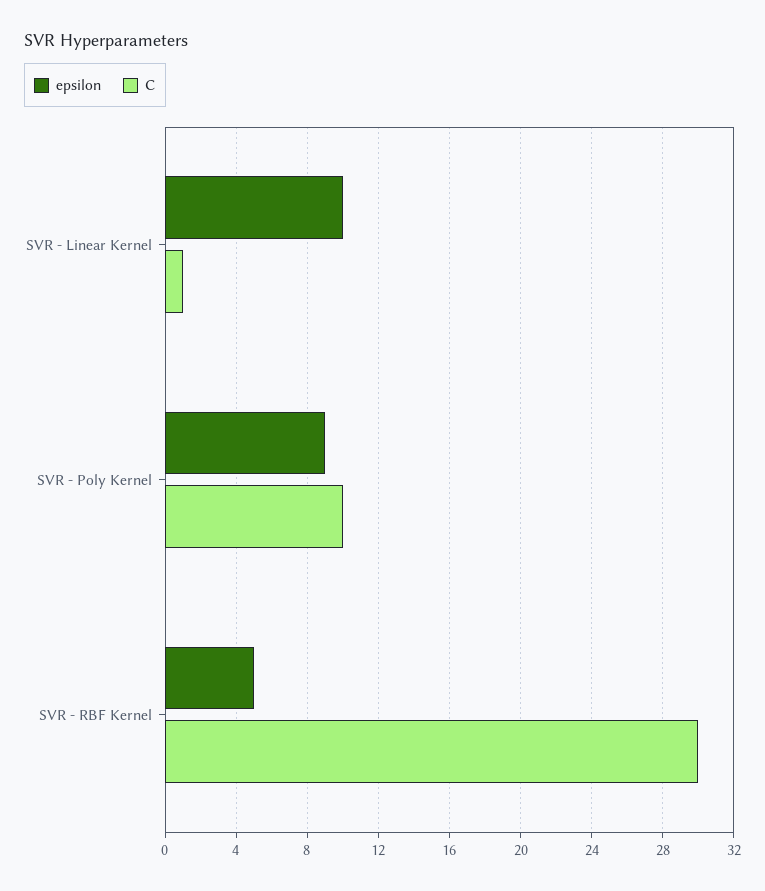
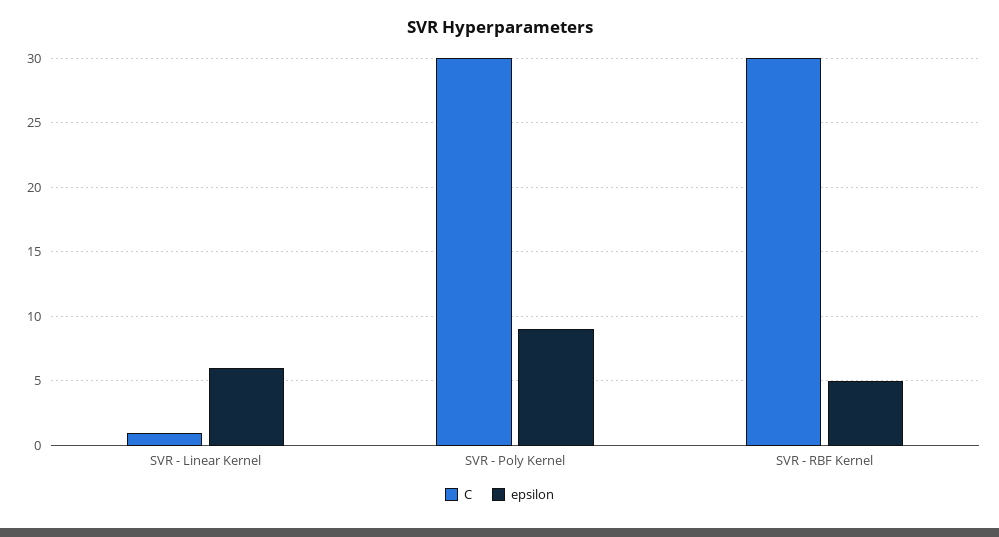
epsilon, SVR - Linear Kernel: 10 -> 6
C, SVR - Poly Kernel: 10 -> 30

